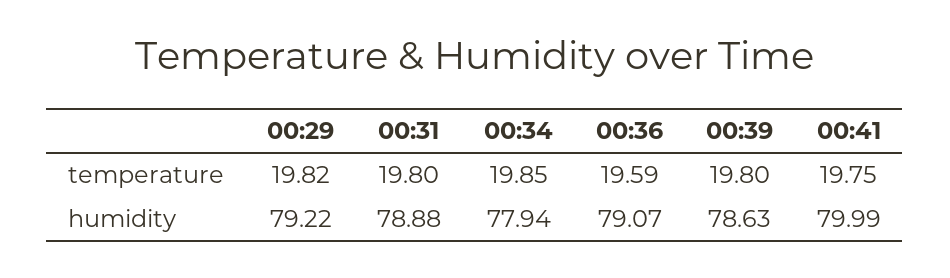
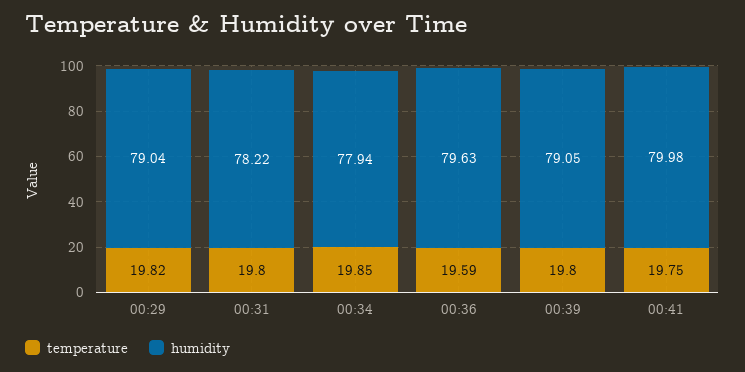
humidity, 00:29: 79.22 -> 79.04
humidity, 00:31: 78.88 -> 78.22
humidity, 00:36: 79.07 -> 79.63
humidity, 00:39: 78.63 -> 79.05
humidity, 00:41: 79.99 -> 79.98

